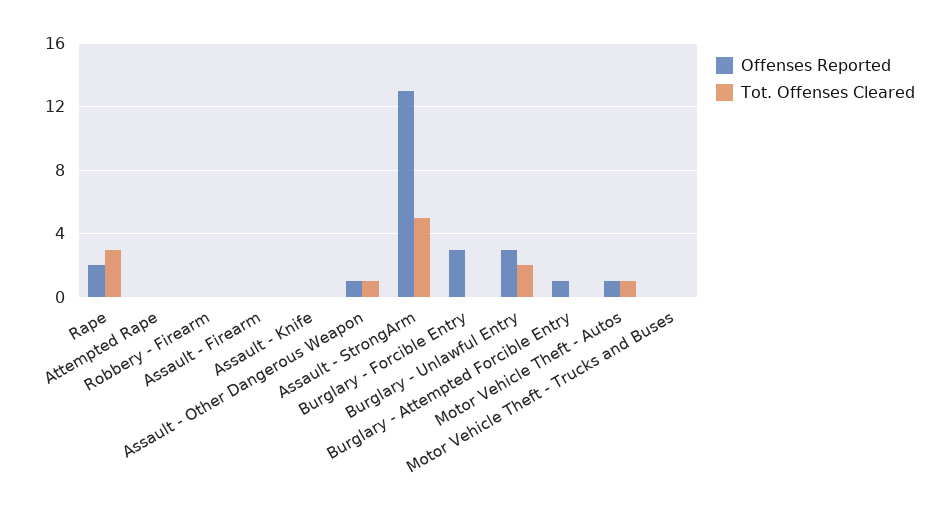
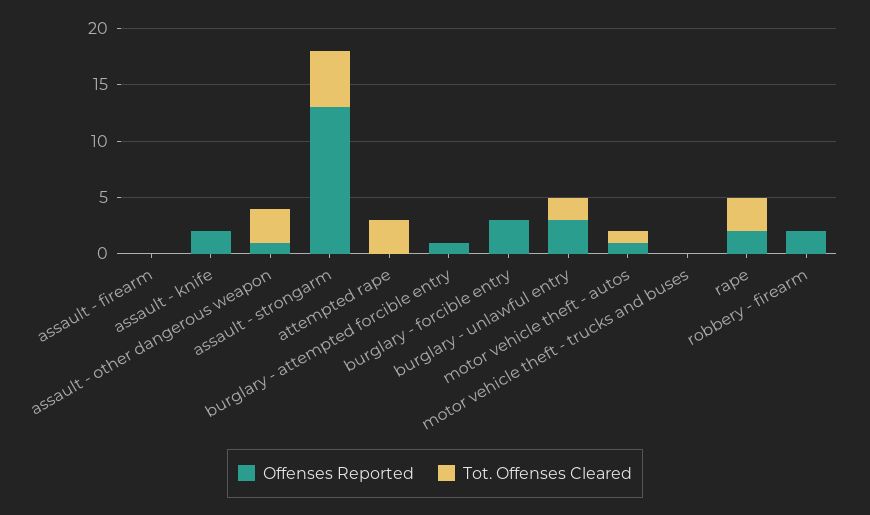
Tot. Offenses Cleared, Attempted Rape: 0 -> 3
Offenses Reported, Robbery - Firearm: 0 -> 2
Offenses Reported, Assault - Knife: 0 -> 2
Tot. Offenses Cleared, Assault - Other Dangerous Weapon: 1 -> 3

